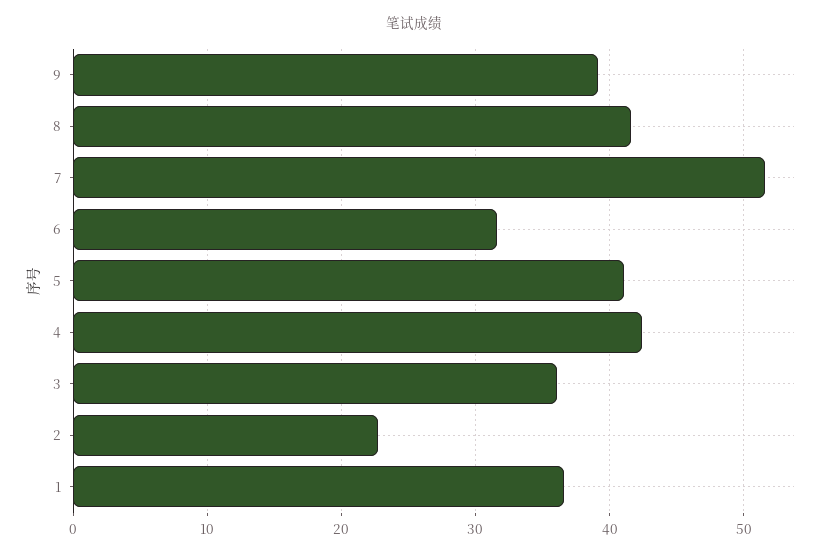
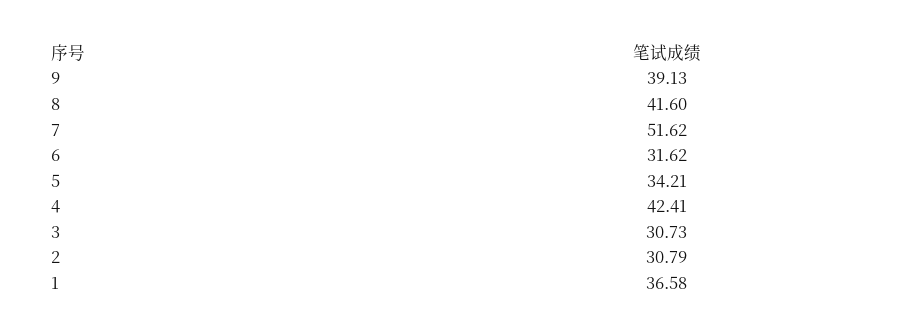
5: 41 -> 34.21
3: 36 -> 30.73
2: 23 -> 30.79

